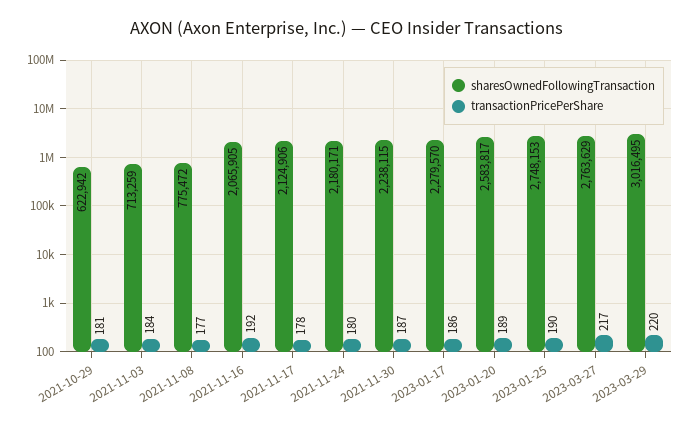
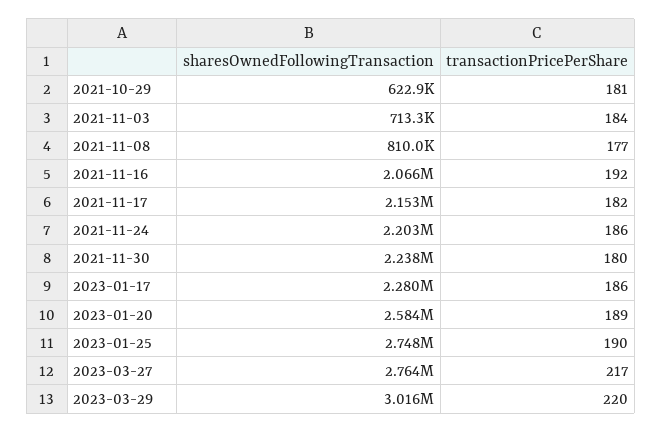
sharesOwnedFollowingTransaction, 2021-11-08: 775472 -> 810000
sharesOwnedFollowingTransaction, 2021-11-17: 2124906 -> 2153000
transactionPricePerShare, 2021-11-17: 178 -> 182
sharesOwnedFollowingTransaction, 2021-11-24: 2180171 -> 2203000
transactionPricePerShare, 2021-11-24: 180 -> 186
transactionPricePerShare, 2021-11-30: 187 -> 180

